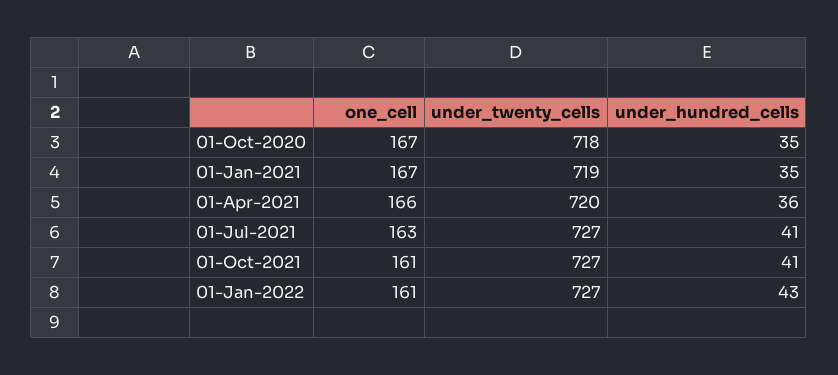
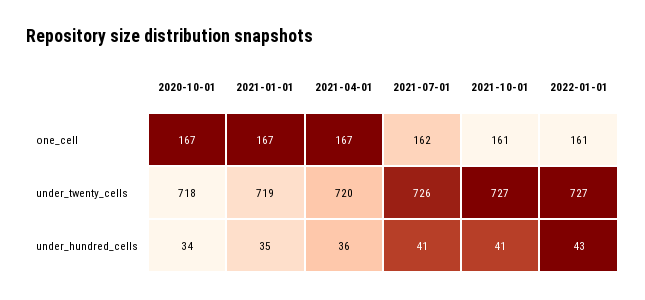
under_hundred_cells, 01-Oct-2020: 35 -> 34
one_cell, 01-Apr-2021: 166 -> 167
one_cell, 01-Jul-2021: 163 -> 162
under_twenty_cells, 01-Jul-2021: 727 -> 726

